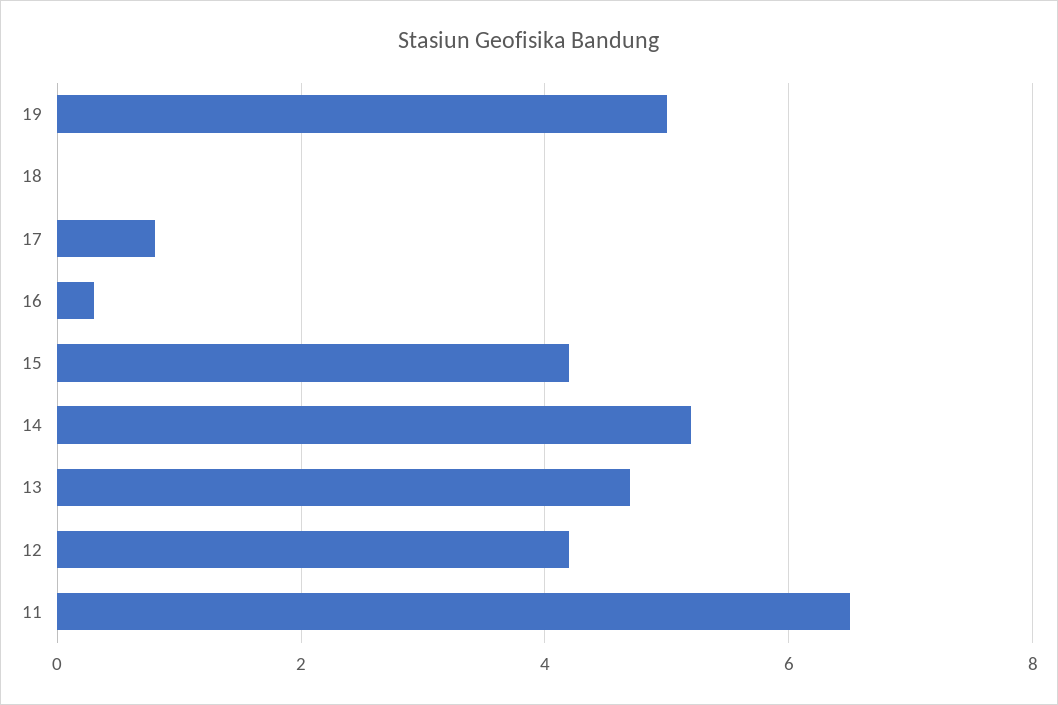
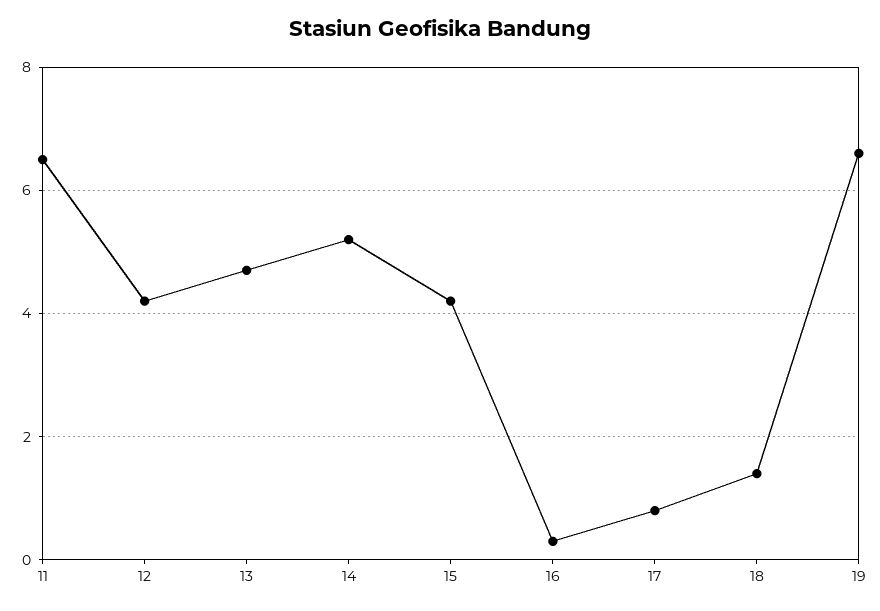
19: 5 -> 6.5
18: 0 -> 1.5

